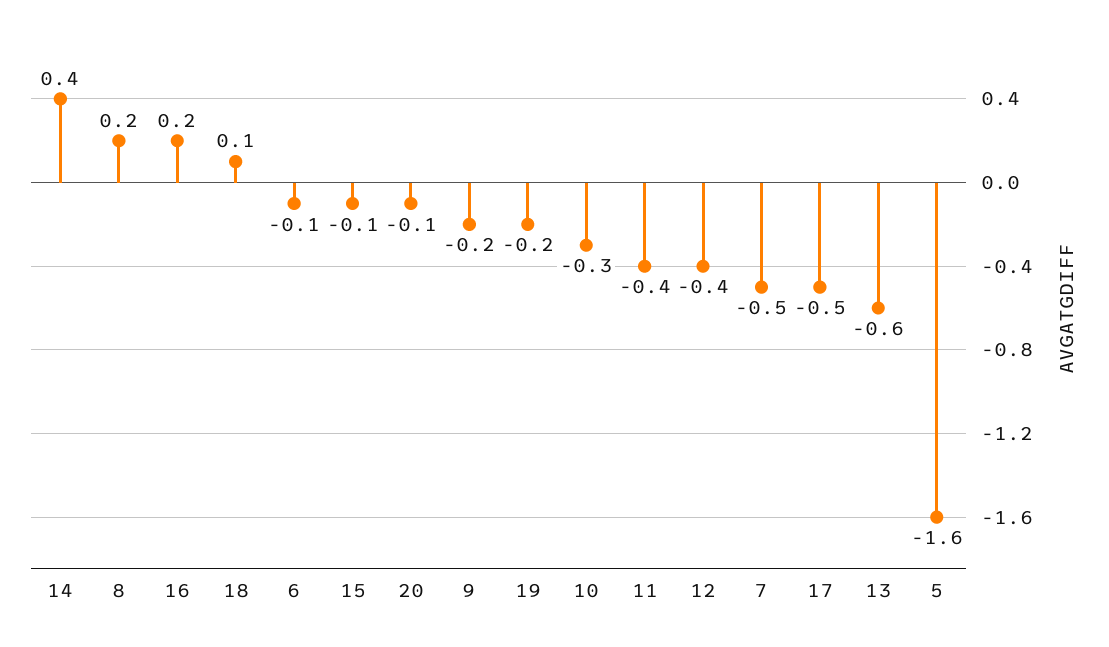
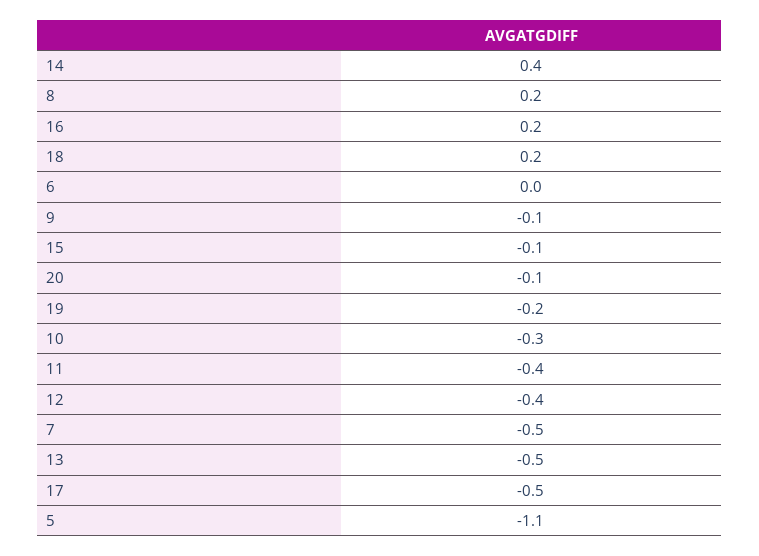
18: 0.1 -> 0.2
6: -0.1 -> 0
9: -0.2 -> -0.1
13: -0.6 -> -0.5
5: -1.6 -> -1.1

